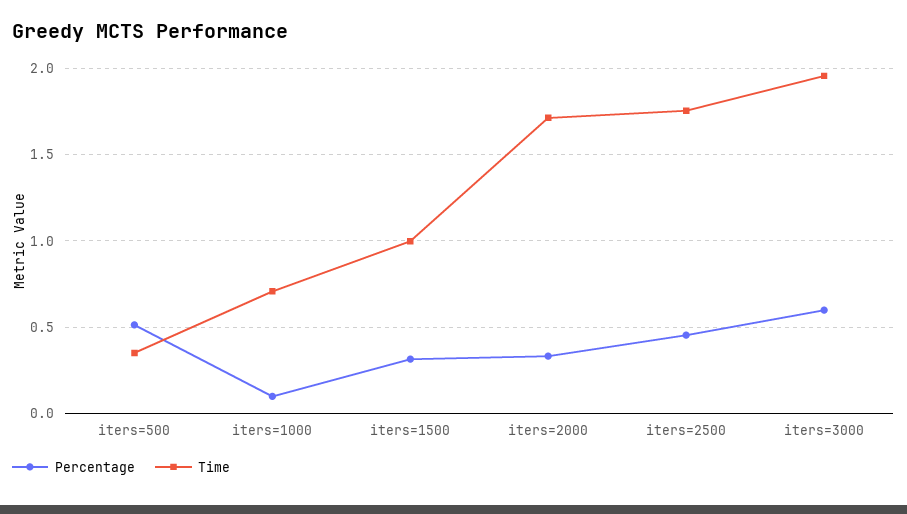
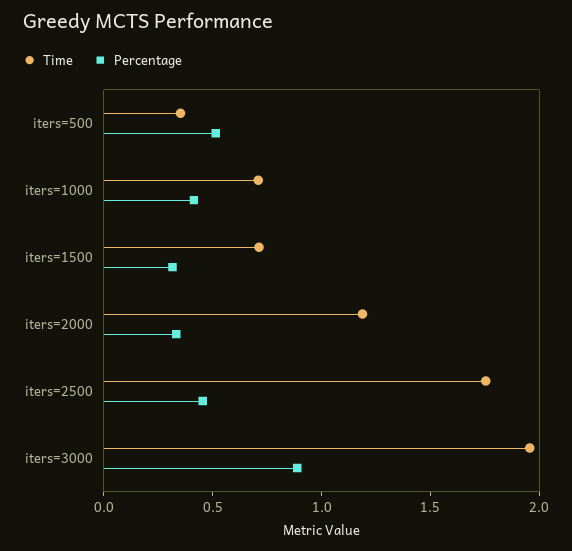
Percentage, iters=1000: 0.1 -> 0.4
Time, iters=1500: 1 -> 0.7
Time, iters=2000: 1.7 -> 1.2
Percentage, iters=3000: 0.6 -> 0.9

